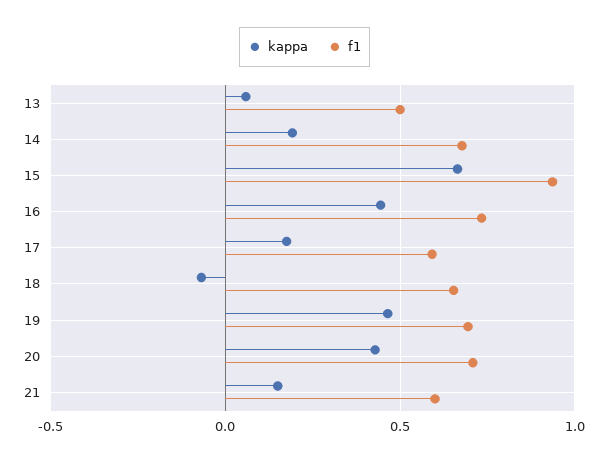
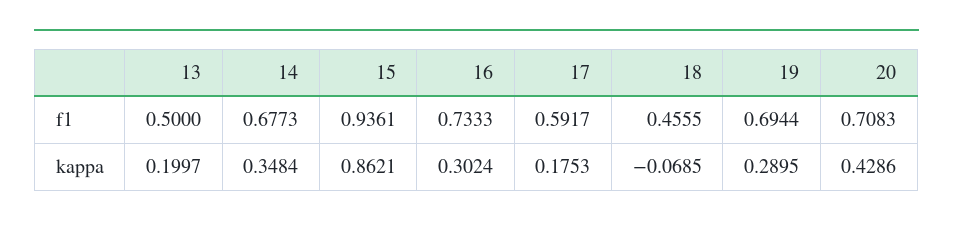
kappa, 13: 0.05 -> 0.1997
kappa, 14: 0.2 -> 0.3484
kappa, 15: 0.65 -> 0.8621
kappa, 16: 0.45 -> 0.3024
f1, 18: 0.65 -> 0.4555
kappa, 19: 0.45 -> 0.2895
kappa, 21: 0.15 -> none
f1, 21: 0.6 -> none

